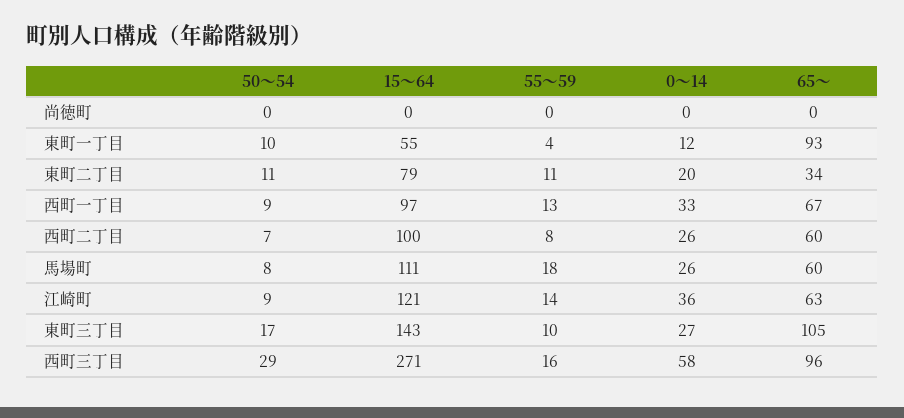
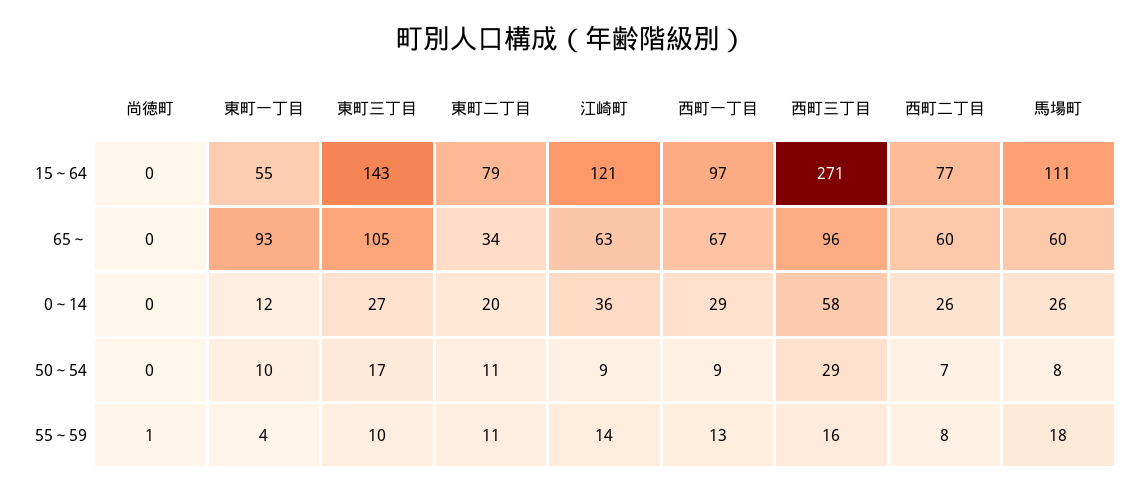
55～59, 尚徳町: 0 -> 1
0～14, 西町一丁目: 33 -> 29
15～64, 西町二丁目: 100 -> 77

